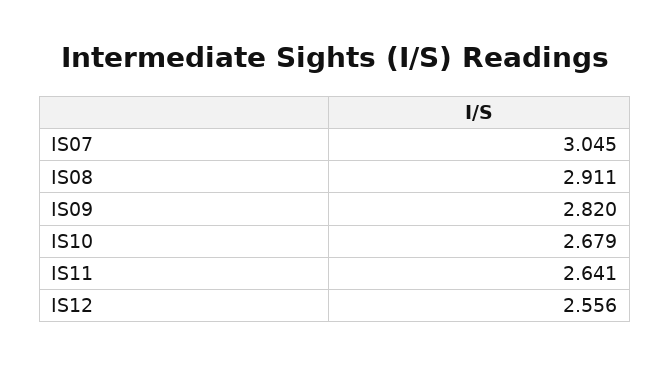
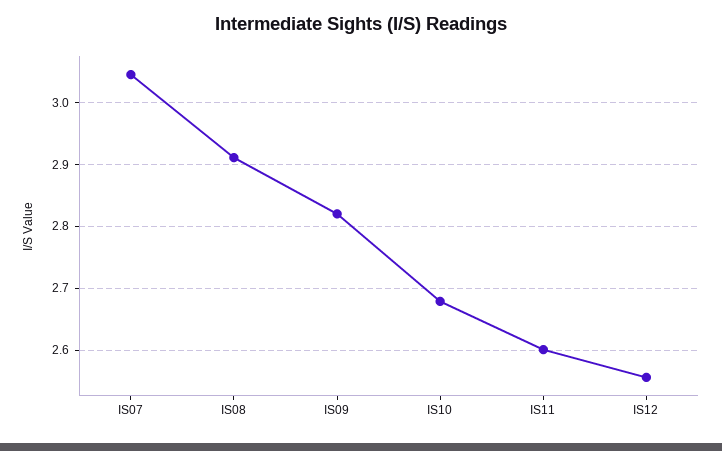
IS11: 2.641 -> 2.6

